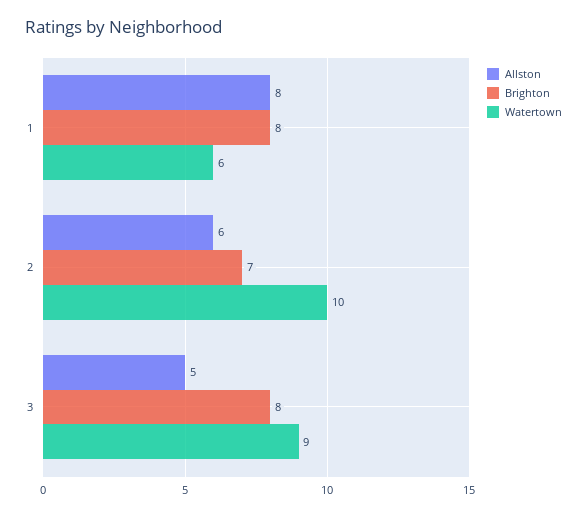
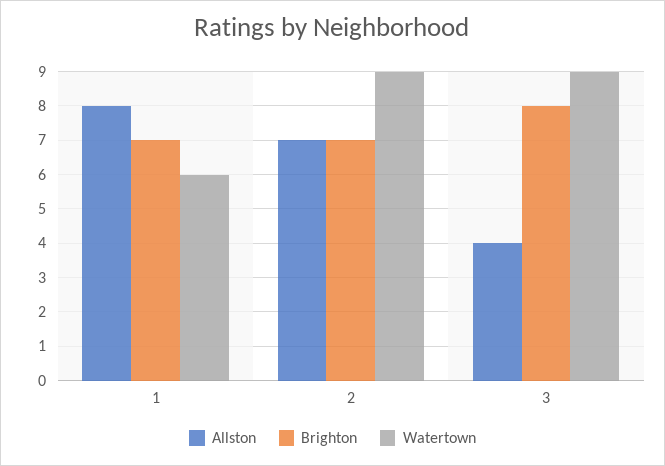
Brighton, 1: 8 -> 7
Allston, 2: 6 -> 7
Watertown, 2: 10 -> 9
Allston, 3: 5 -> 4

